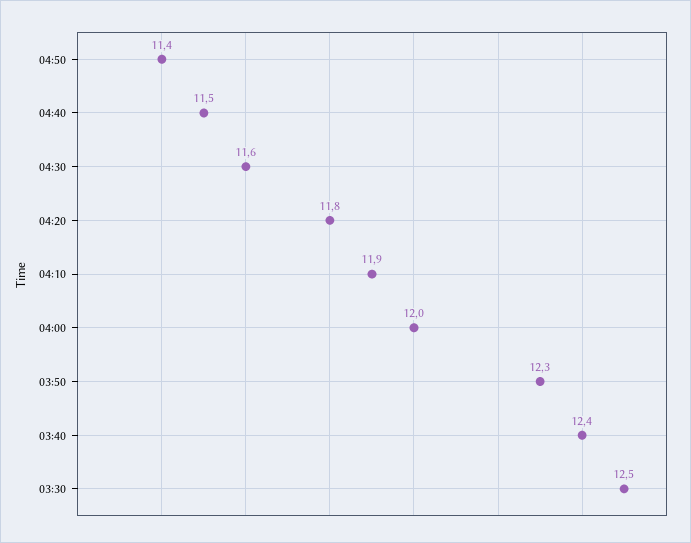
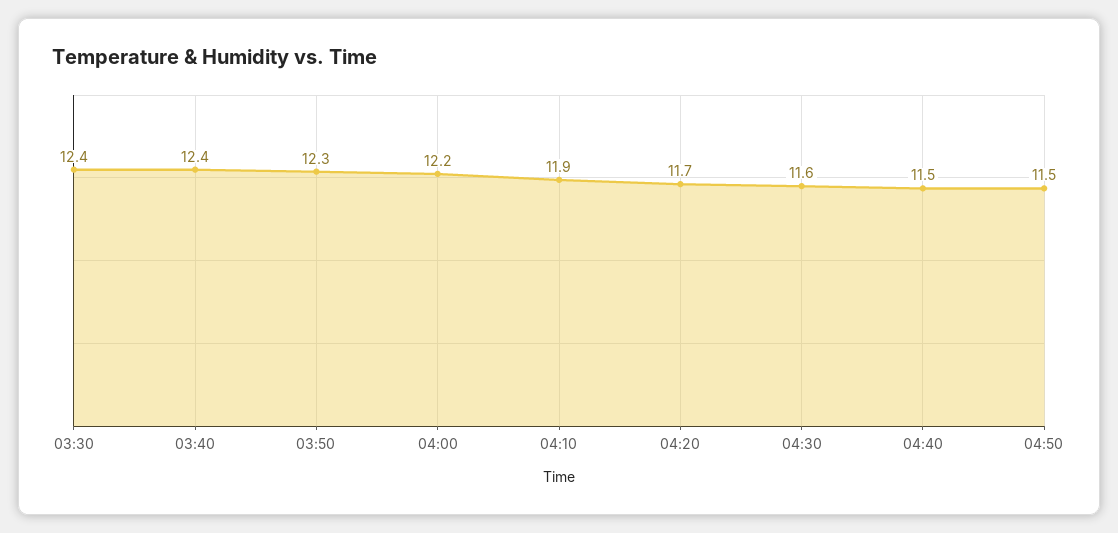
04:50: 11.4 -> 11.5
04:20: 11.8 -> 11.7
04:00: 12 -> 12.2
03:30: 12.5 -> 12.4

